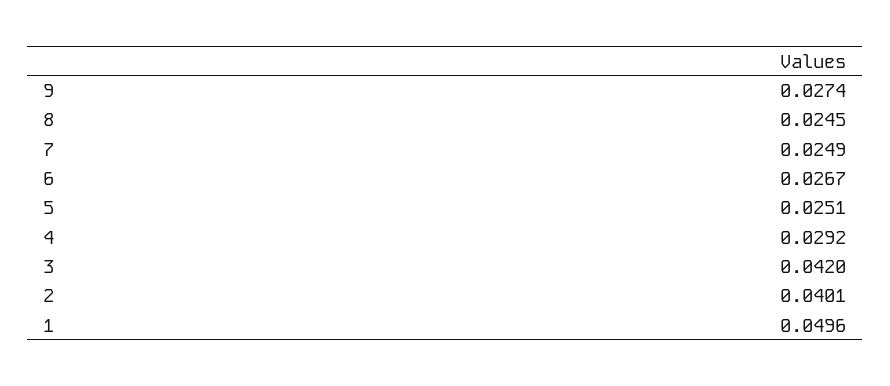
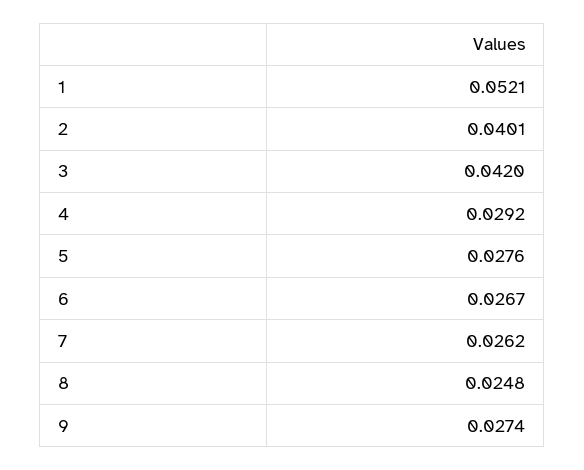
8: 0.0245 -> 0.0248
7: 0.0249 -> 0.0262
5: 0.0251 -> 0.0276
1: 0.0496 -> 0.0521

